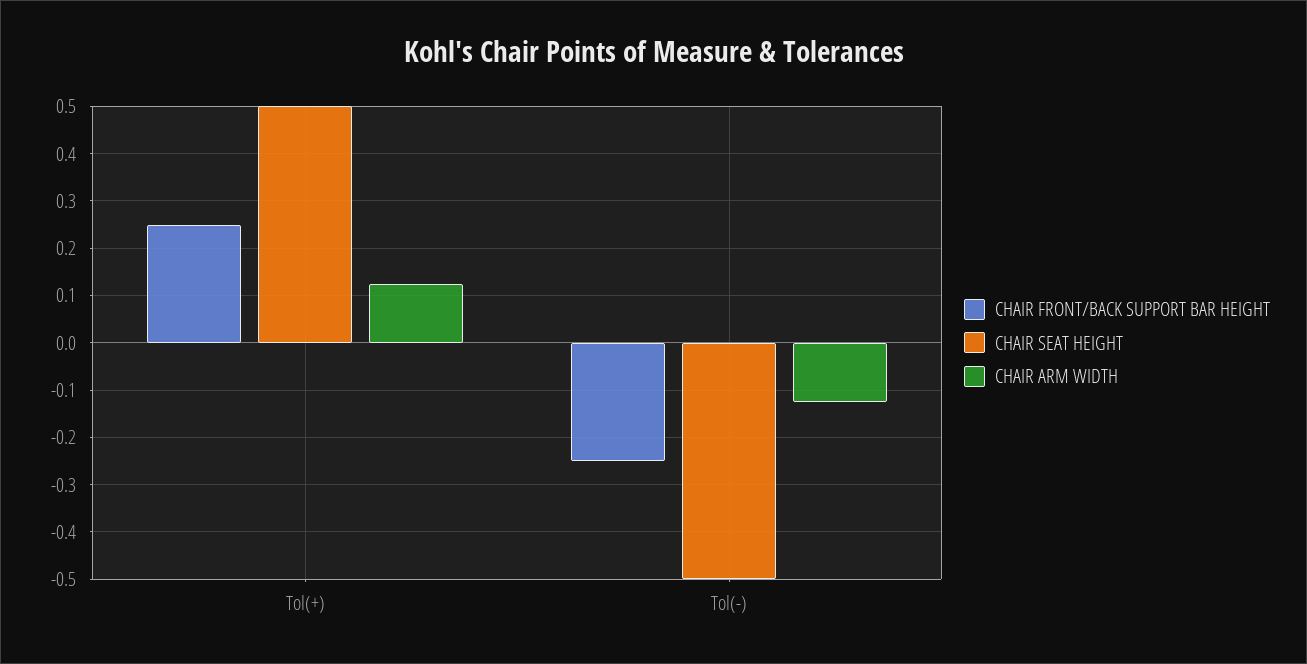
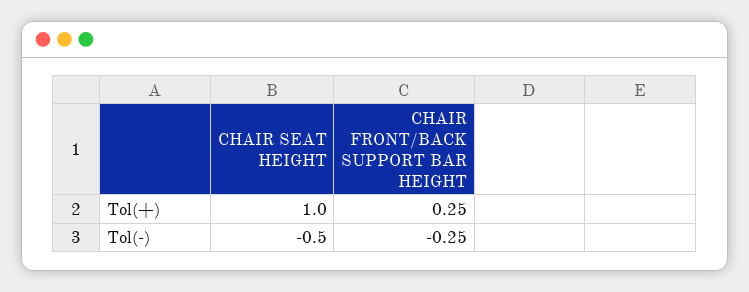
CHAIR SEAT HEIGHT, Tol(+): 0.5 -> 1
CHAIR ARM WIDTH, Tol(+): 0.12 -> none
CHAIR ARM WIDTH, Tol(-): -0.12 -> none

